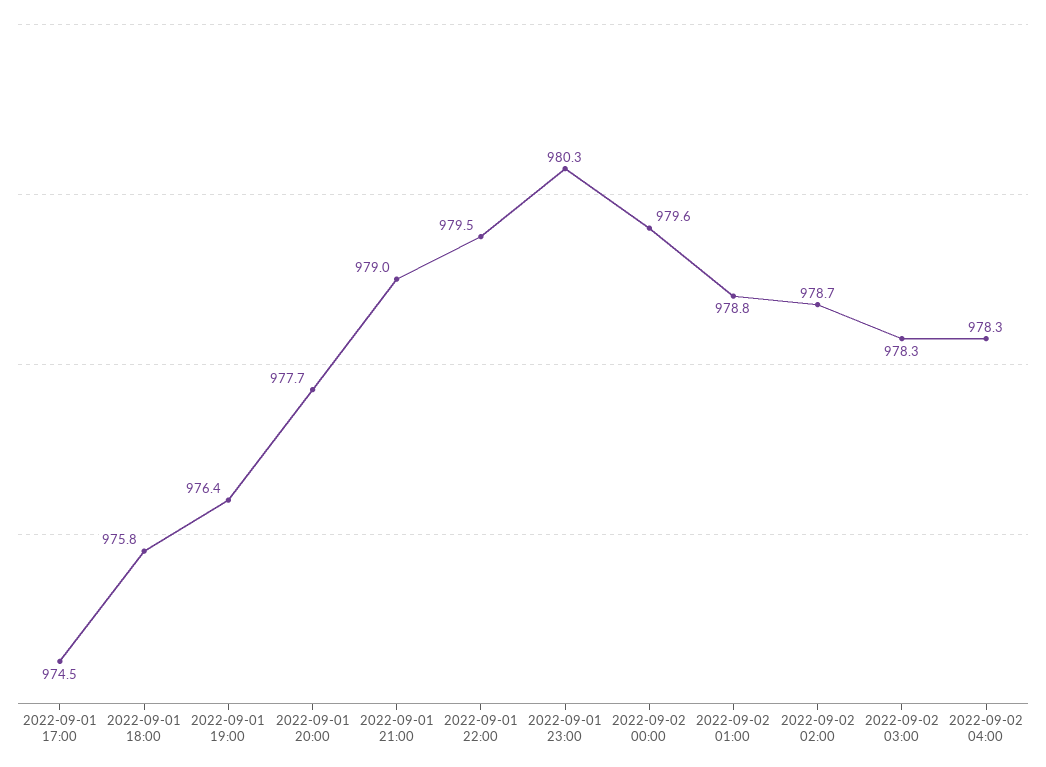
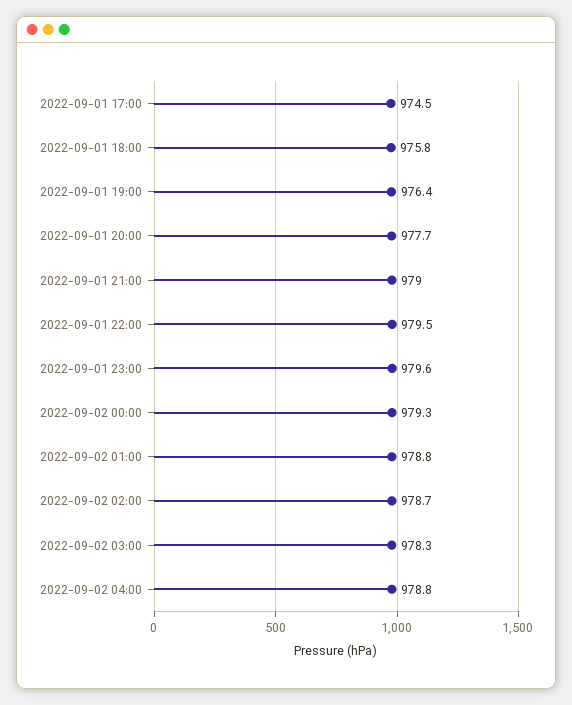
2022-09-01 23:00: 980.3 -> 979.6
2022-09-02 00:00: 979.6 -> 979.3
2022-09-02 04:00: 978.3 -> 978.8

